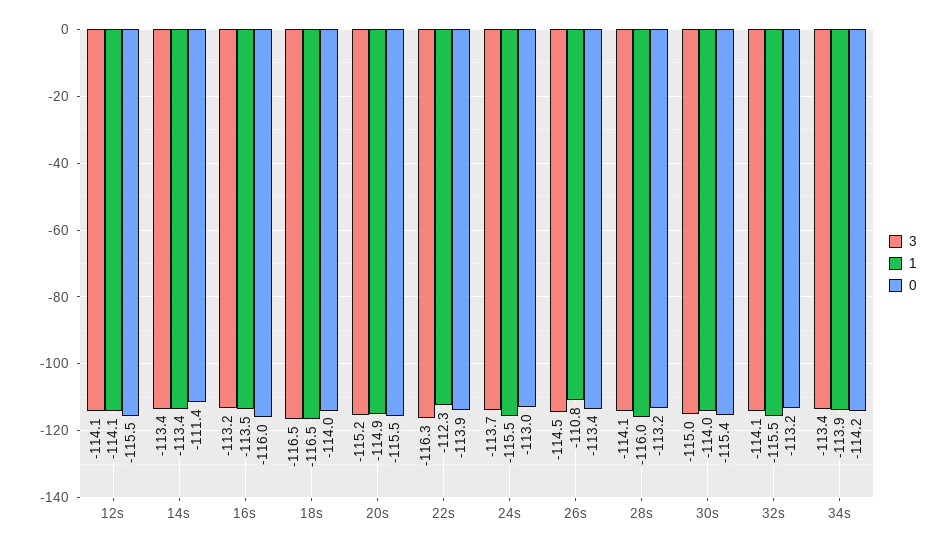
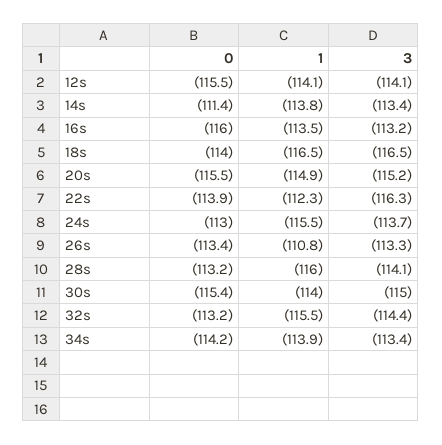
1, 14s: -113.4 -> -113.8
3, 26s: -114.5 -> -113.3
3, 32s: -114.1 -> -114.4

